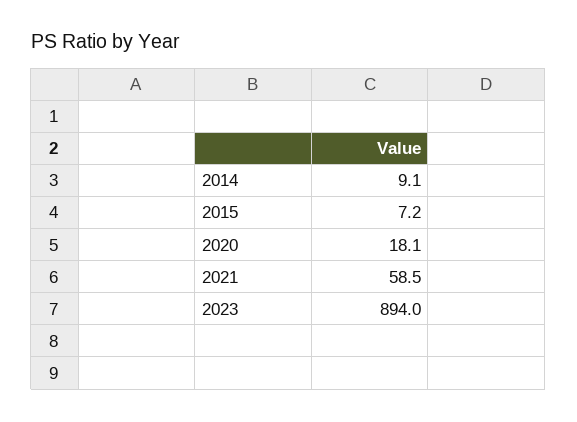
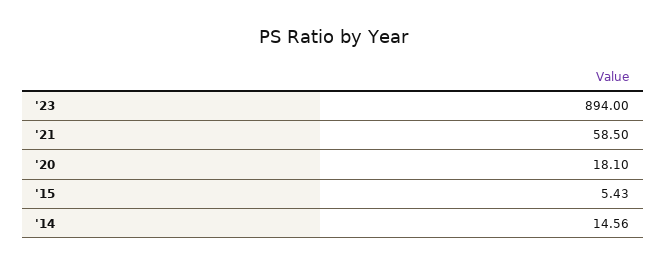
2014: 9.1 -> 14.56
2015: 7.2 -> 5.43

